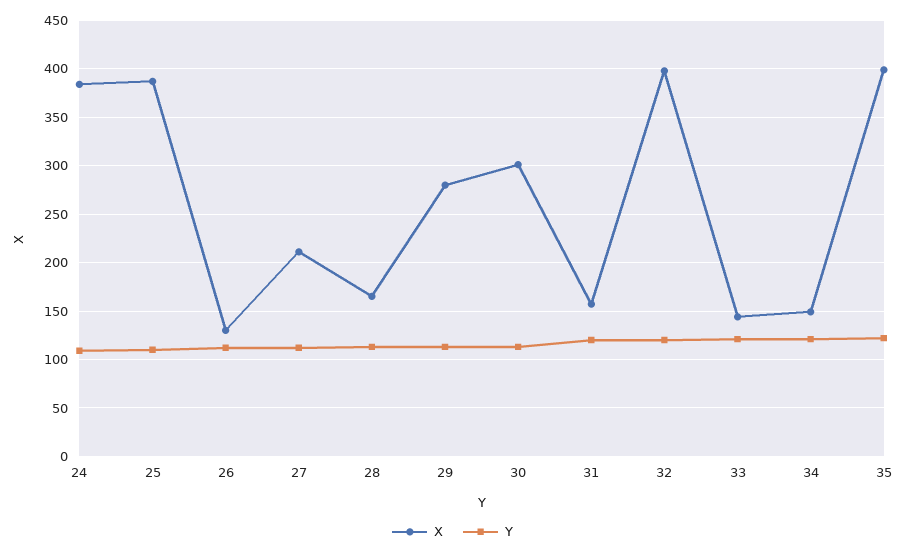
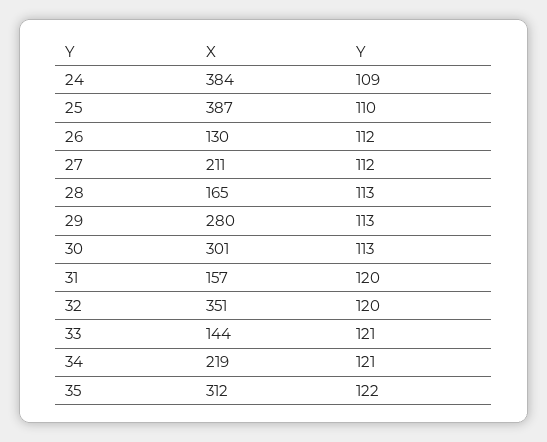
X, 32: 400 -> 351
X, 34: 150 -> 219
X, 35: 400 -> 312

